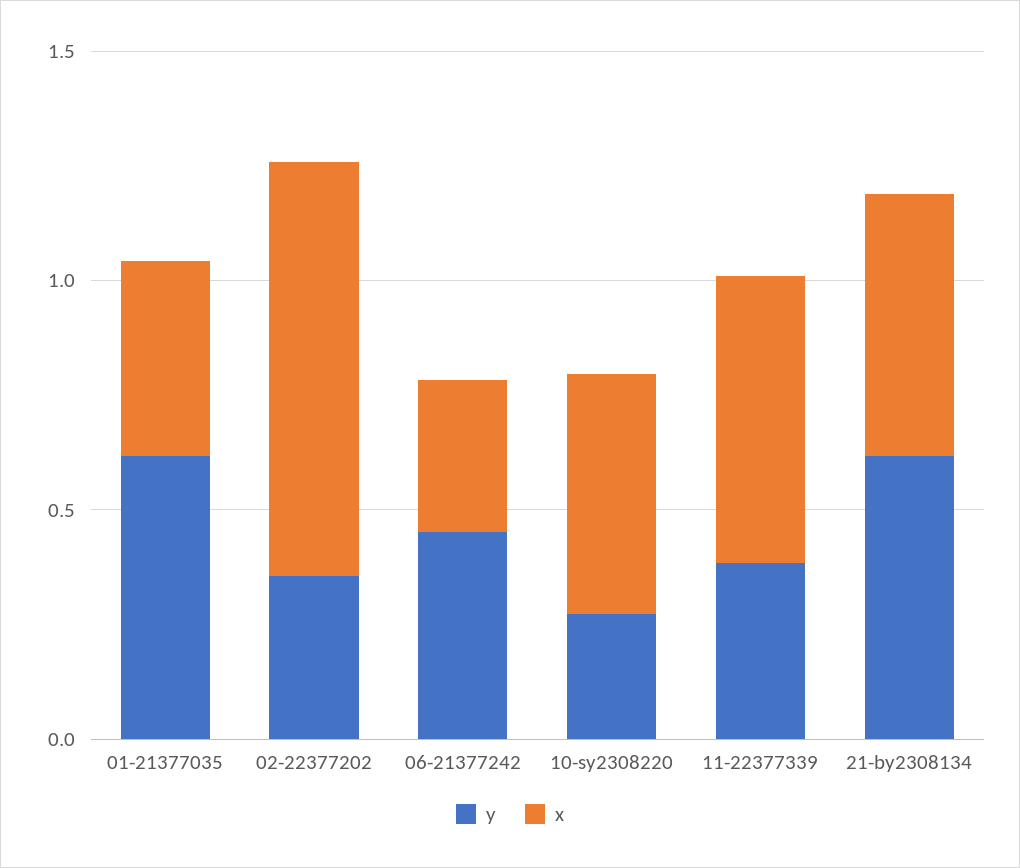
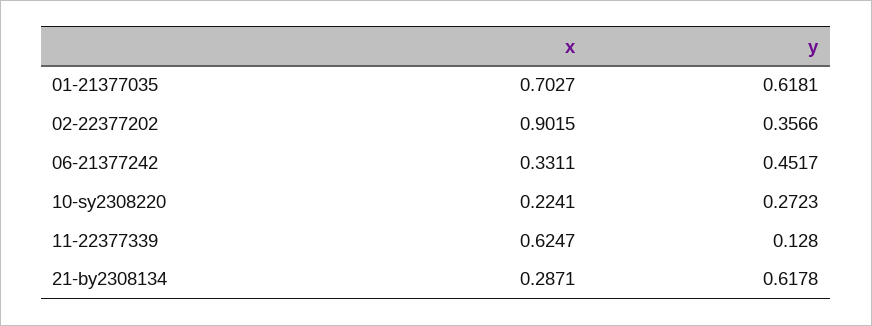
x, 01-21377035: 0.4 -> 0.7027
x, 10-sy2308220: 0.5 -> 0.2241
y, 11-22377339: 0.4 -> 0.128
x, 21-by2308134: 0.6 -> 0.2871

